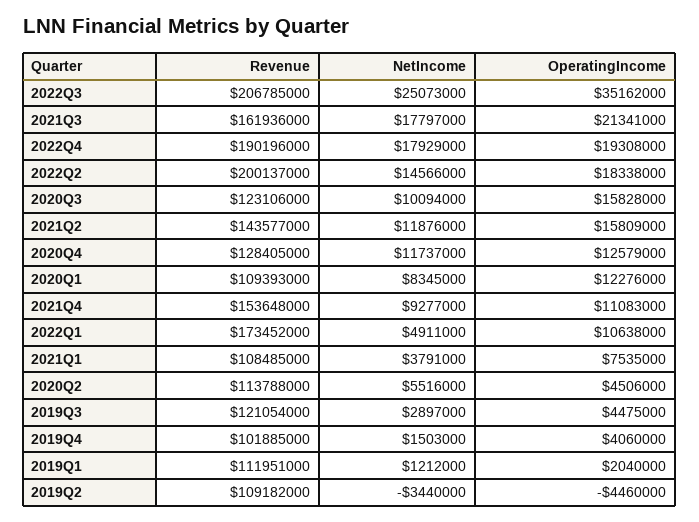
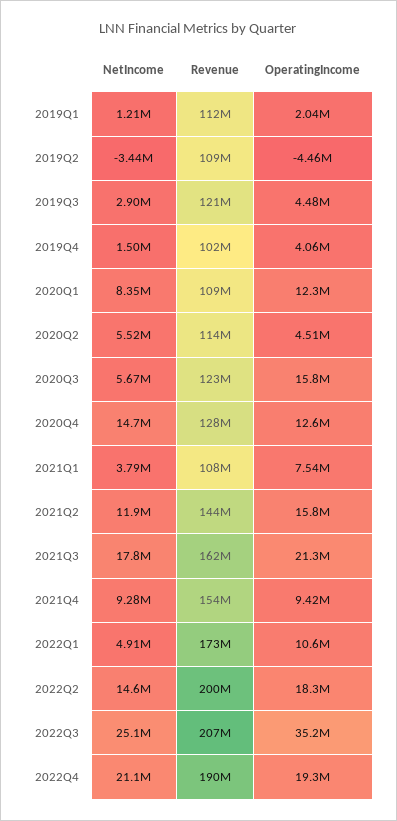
NetIncome, 2022Q4: 17929000 -> 21100000
NetIncome, 2020Q3: 10094000 -> 5670000
NetIncome, 2020Q4: 11737000 -> 14700000
OperatingIncome, 2021Q4: 11083000 -> 9420000

